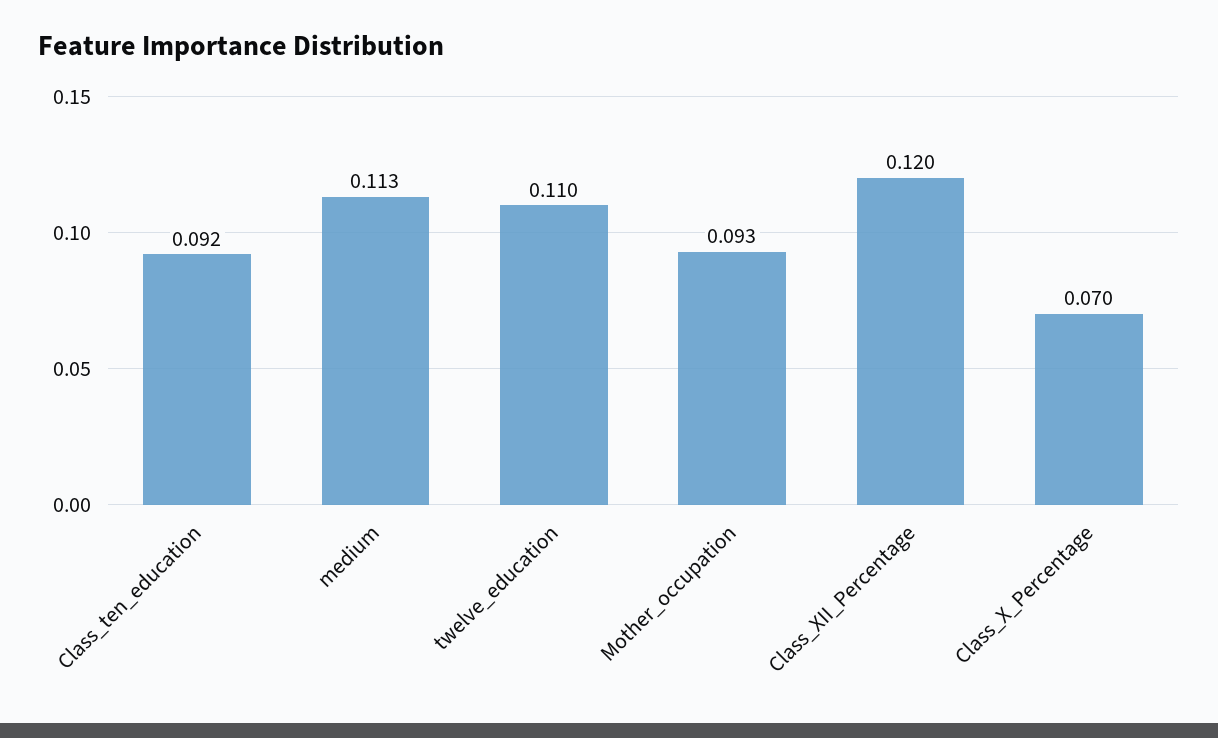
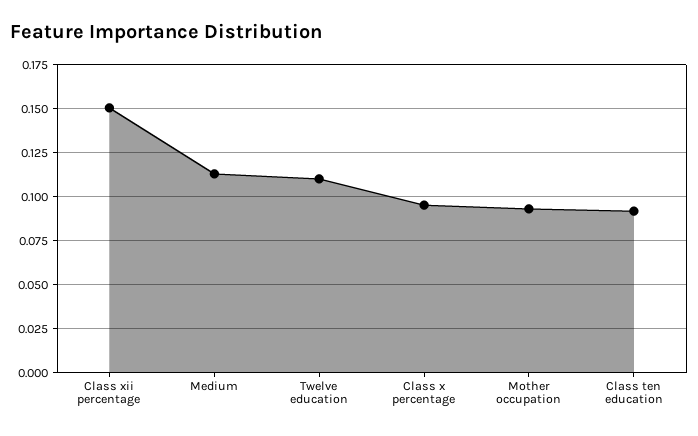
Class_XII_Percentage: 0.12 -> 0.15
Class_X_Percentage: 0.07 -> 0.095

